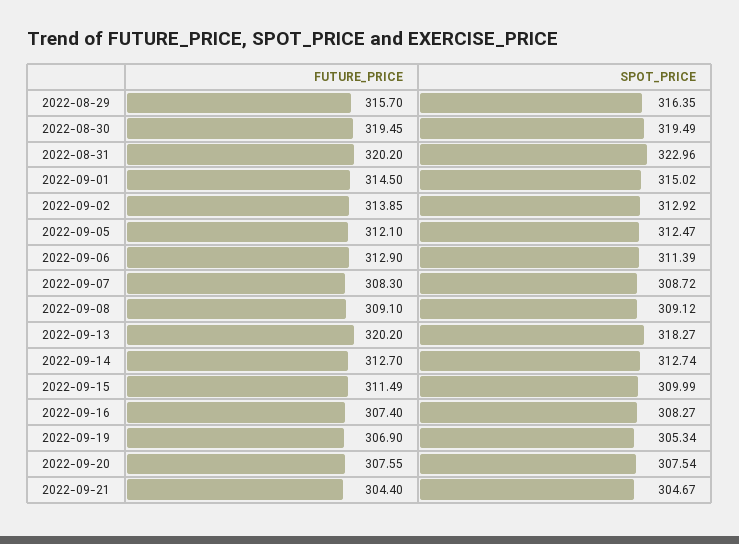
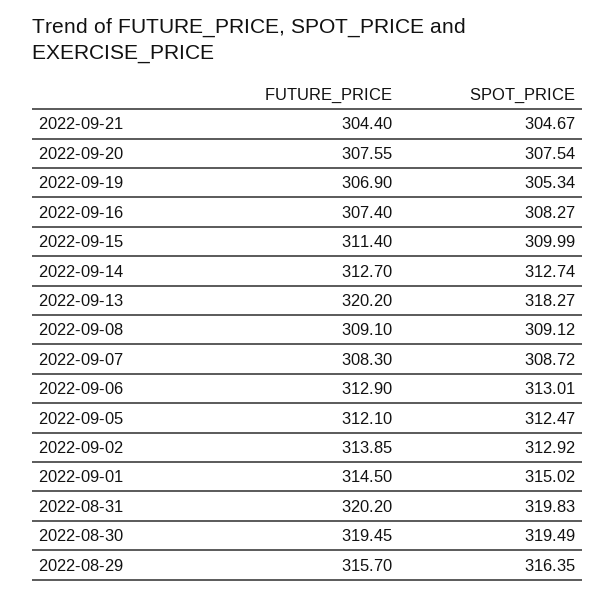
SPOT_PRICE, 2022-08-31: 322.96 -> 319.83
SPOT_PRICE, 2022-09-06: 311.39 -> 313.01
FUTURE_PRICE, 2022-09-15: 311.49 -> 311.4

